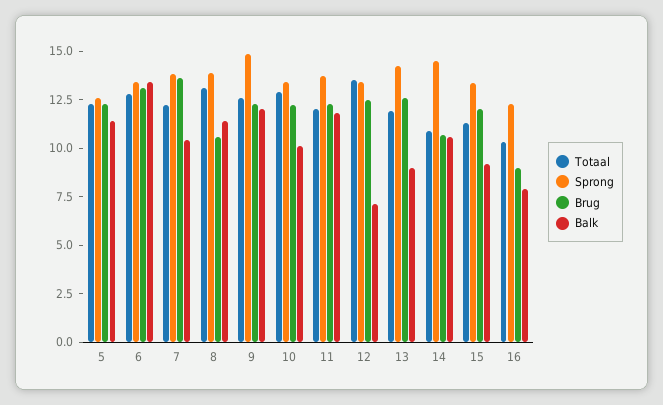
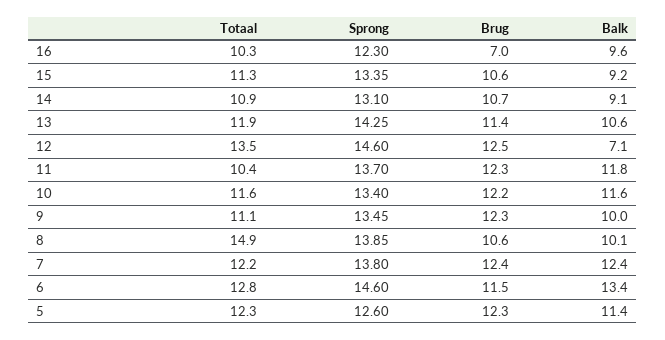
Sprong, 6: 13.5 -> 14.6
Brug, 6: 13 -> 11.5
Brug, 7: 13.5 -> 12.4
Balk, 7: 10.5 -> 12.4
Totaal, 8: 13 -> 14.9
Balk, 8: 11.5 -> 10.1
Totaal, 9: 12.5 -> 11.1
Sprong, 9: 15 -> 13.45
Balk, 9: 12 -> 10
Totaal, 10: 13 -> 11.6
Balk, 10: 10 -> 11.6
Totaal, 11: 12 -> 10.4
Sprong, 12: 13.5 -> 14.6
Brug, 13: 12.5 -> 11.4
Balk, 13: 9 -> 10.6
Sprong, 14: 14.5 -> 13.1
Balk, 14: 10.5 -> 9.1
Brug, 15: 12 -> 10.6
Brug, 16: 9 -> 7
Balk, 16: 8 -> 9.6

